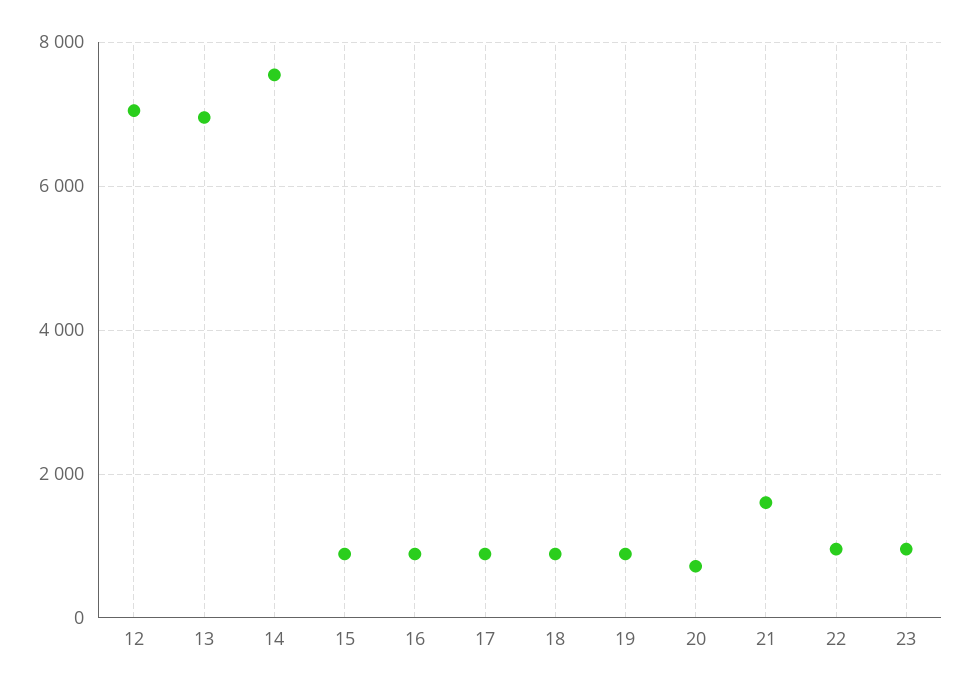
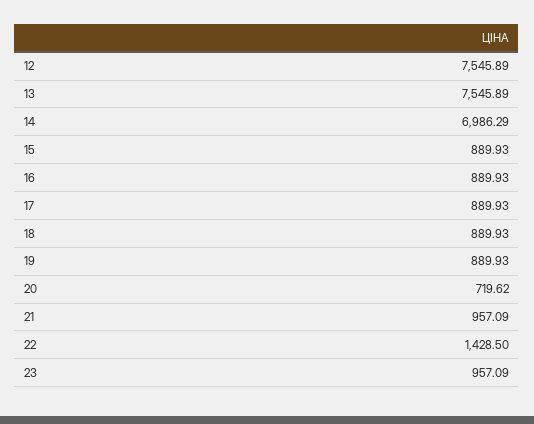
12: 7000 -> 7545.89
13: 7000 -> 7545.89
14: 7600 -> 6986.29
21: 1600 -> 957.09
22: 1000 -> 1428.5

